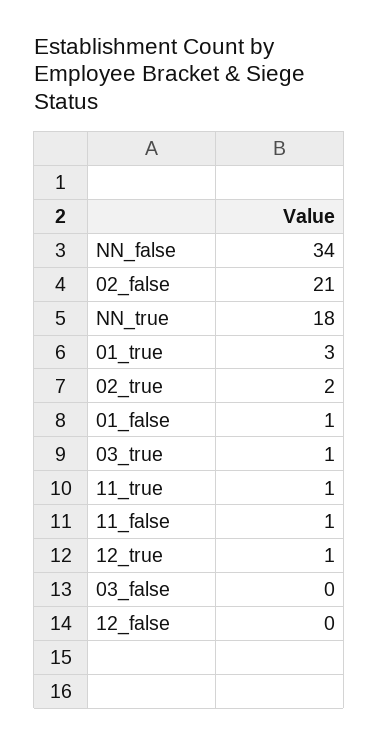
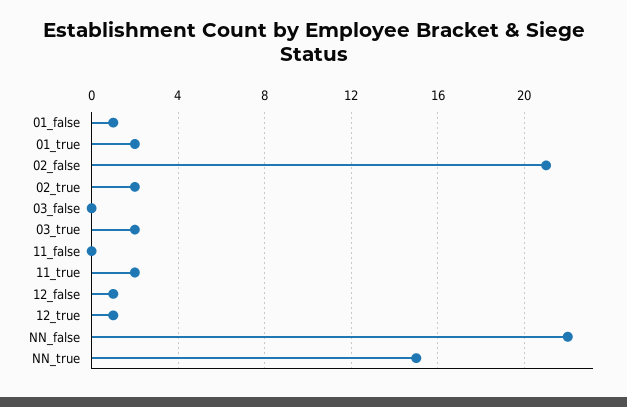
NN_false: 34 -> 22
NN_true: 18 -> 15
01_true: 3 -> 2
03_true: 1 -> 2
11_true: 1 -> 2
11_false: 1 -> 0
12_false: 0 -> 1

